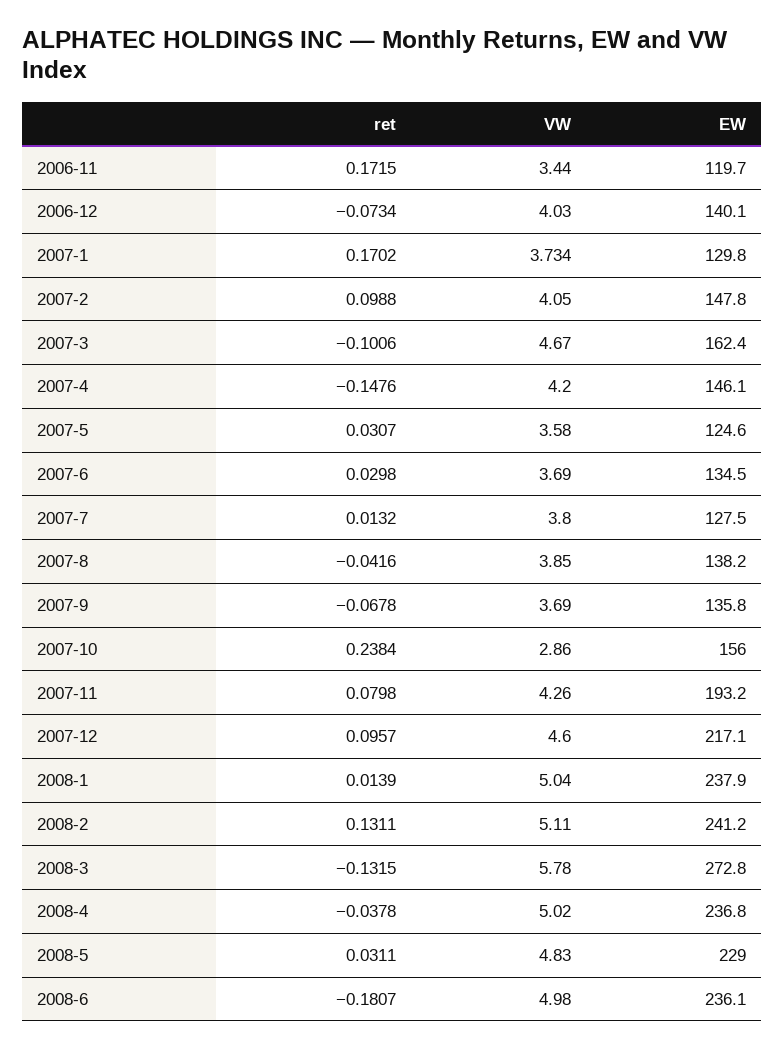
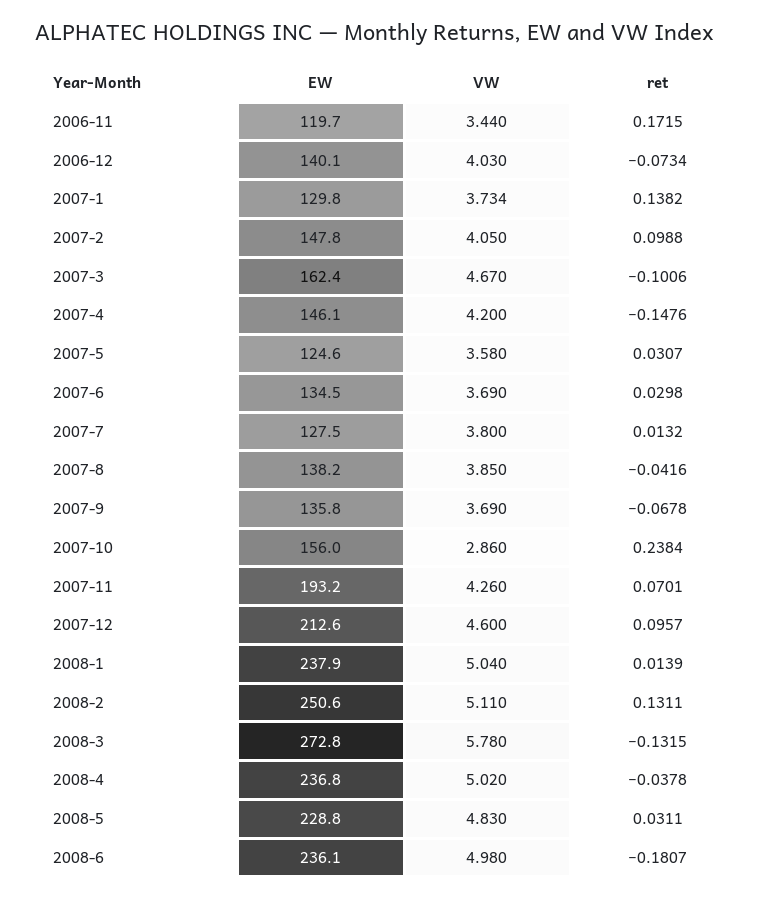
ret, 2007-1: 0.1702 -> 0.1382
ret, 2007-11: 0.0798 -> 0.0701
EW, 2007-12: 217.1 -> 212.6
EW, 2008-2: 241.2 -> 250.6
EW, 2008-5: 229 -> 228.8

